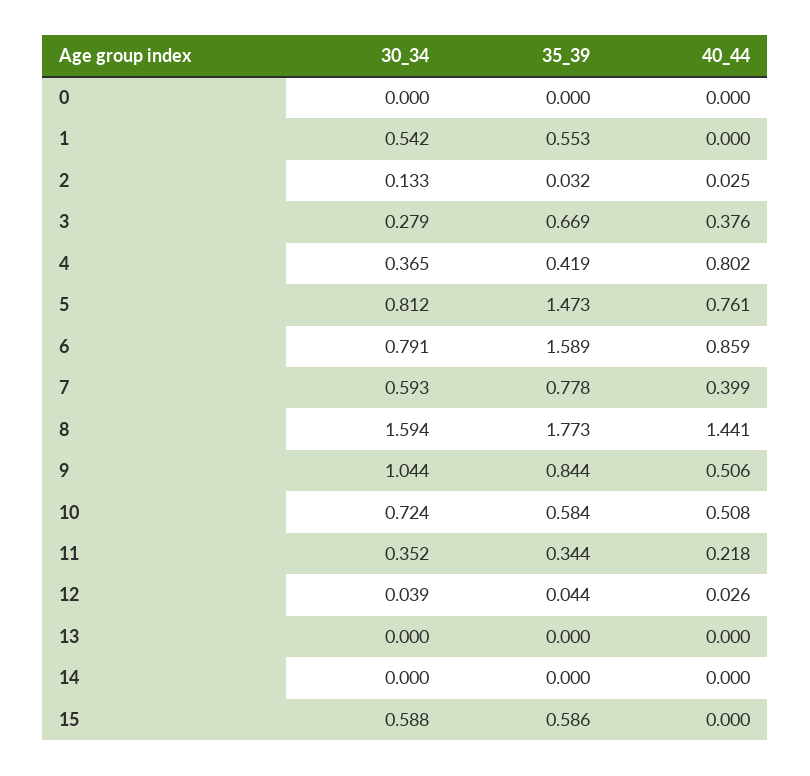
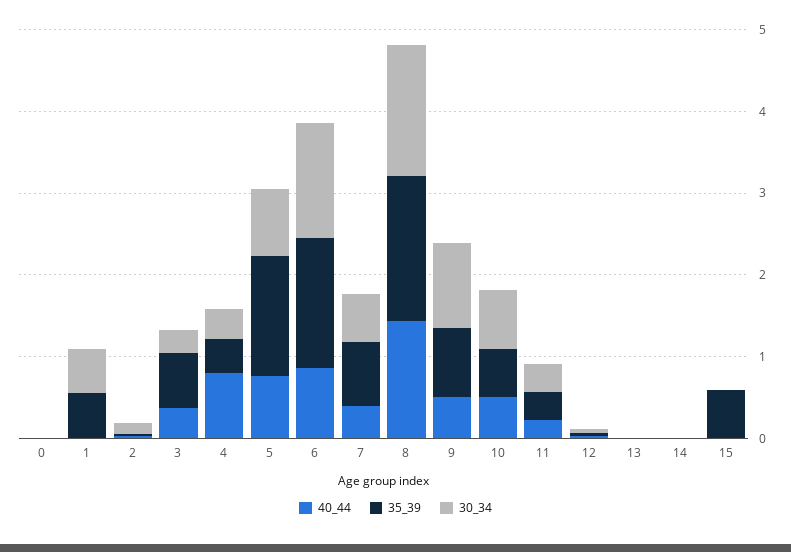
30_34, 6: 0.791 -> 1.4
30_34, 15: 0.588 -> 0

